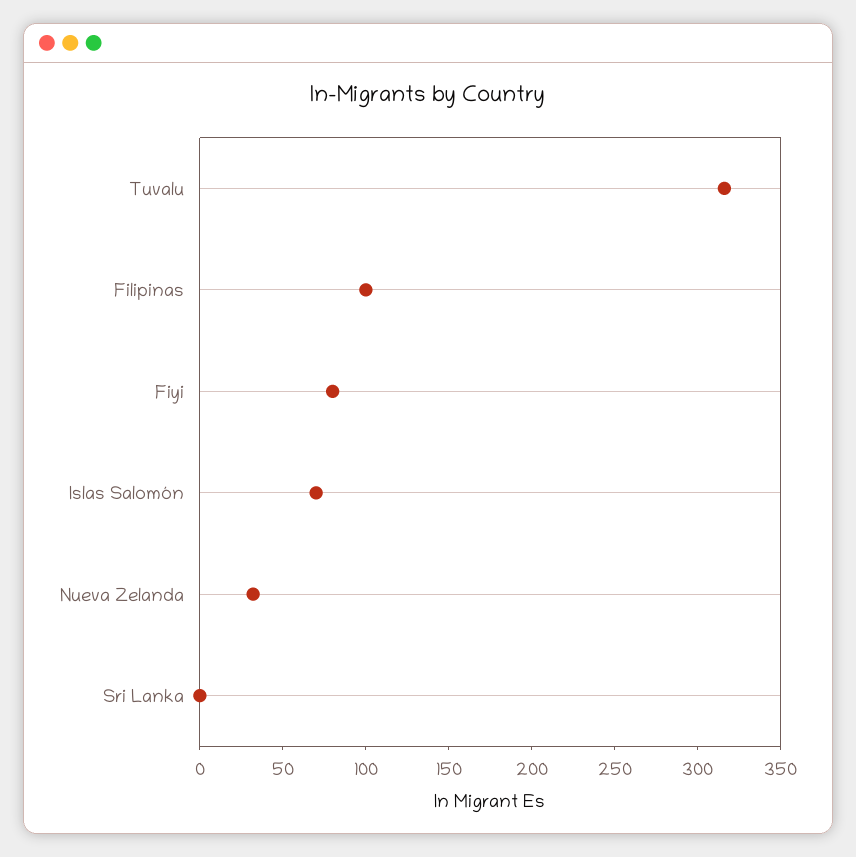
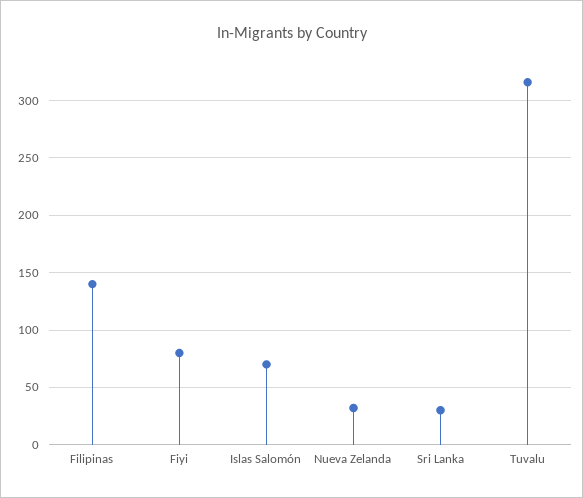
Filipinas: 100 -> 140
Sri Lanka: 0 -> 30

